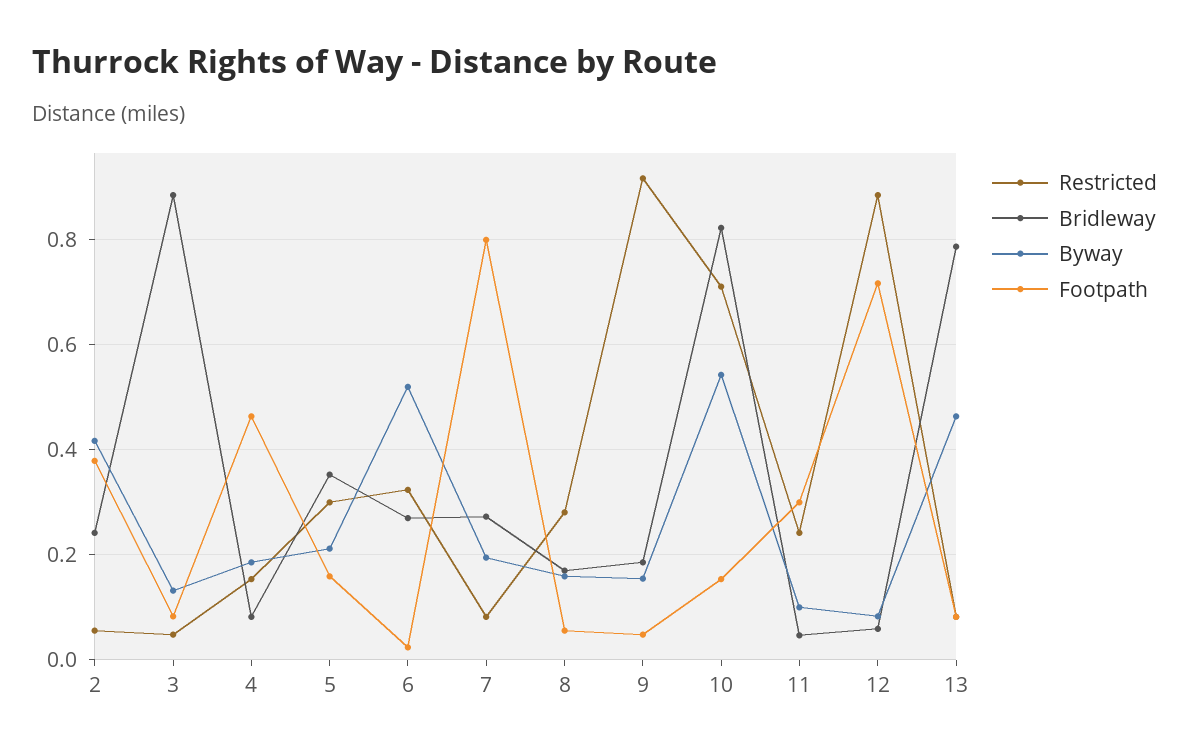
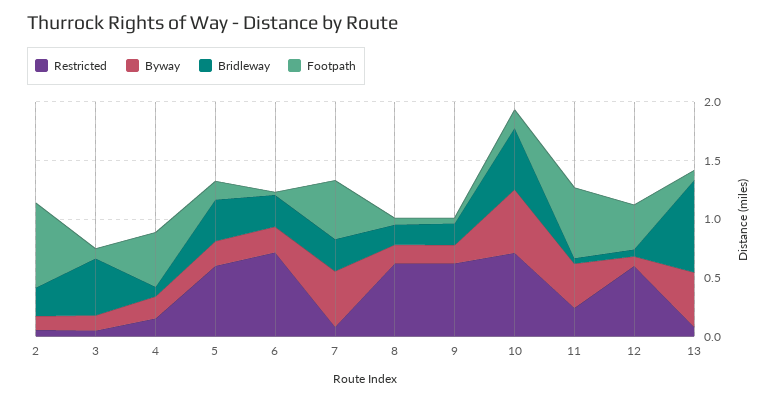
Byway, 2: 0.42 -> 0.1
Footpath, 2: 0.38 -> 0.7
Bridleway, 3: 0.88 -> 0.5
Restricted, 5: 0.3 -> 0.6
Restricted, 6: 0.32 -> 0.7
Byway, 6: 0.52 -> 0.2
Byway, 7: 0.2 -> 0.5
Footpath, 7: 0.8 -> 0.5
Restricted, 8: 0.28 -> 0.6
Restricted, 9: 0.92 -> 0.6
Bridleway, 10: 0.82 -> 0.5
Byway, 11: 0.1 -> 0.4
Footpath, 11: 0.3 -> 0.6
Restricted, 12: 0.88 -> 0.6
Footpath, 12: 0.72 -> 0.4

